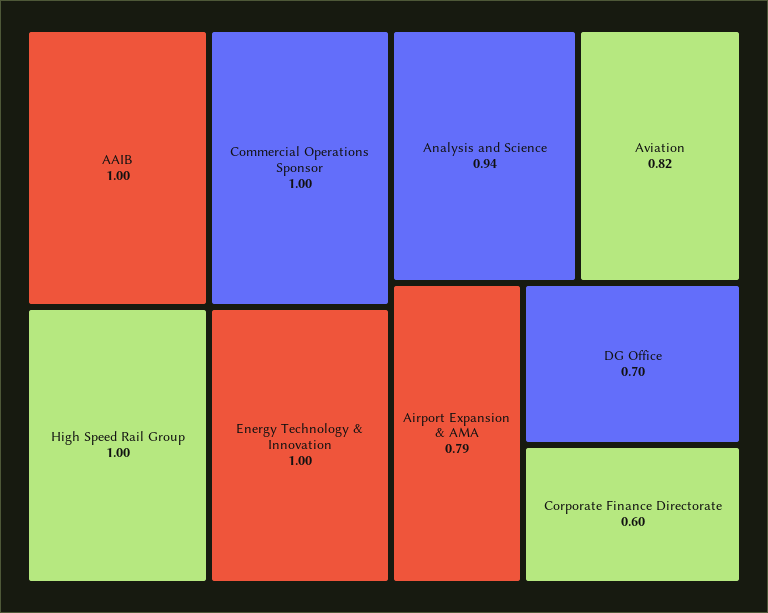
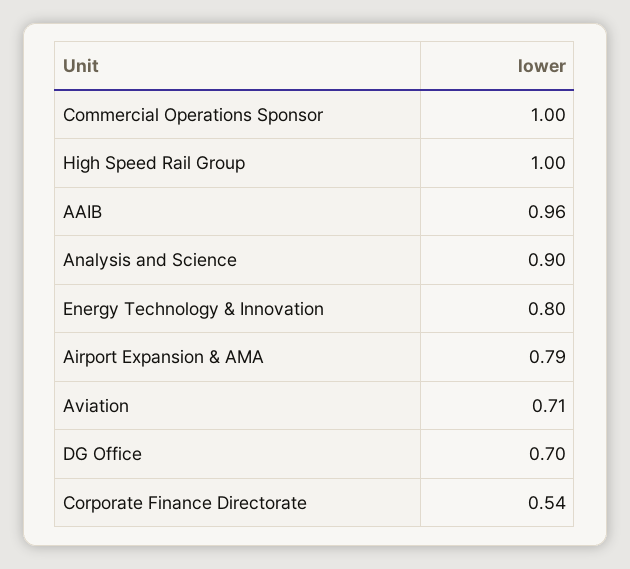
AAIB: 1 -> 0.96
Energy Technology & Innovation: 1 -> 0.8
Analysis and Science: 0.94 -> 0.9
Aviation: 0.82 -> 0.71
Corporate Finance Directorate: 0.6 -> 0.54

